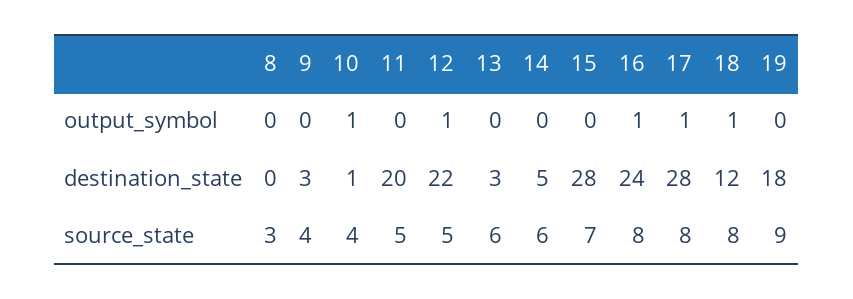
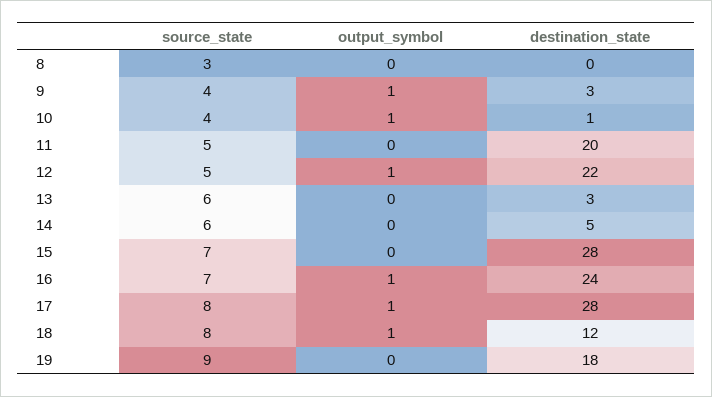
9, output_symbol: 0 -> 1
16, source_state: 8 -> 7

